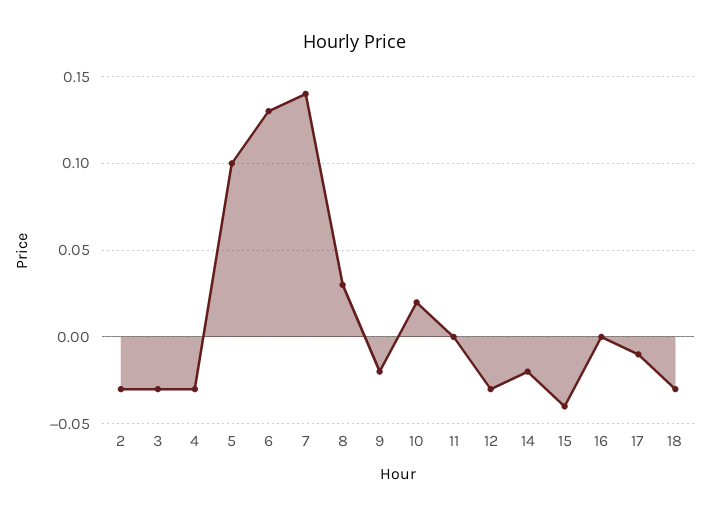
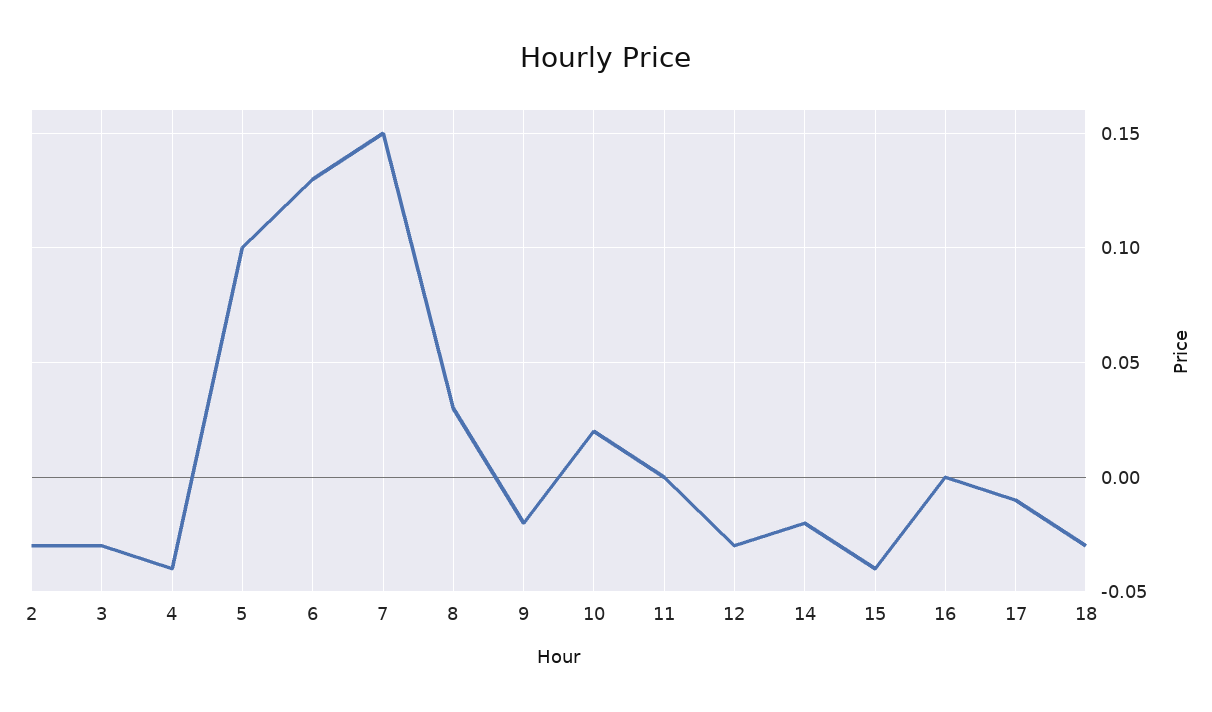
4: -0.03 -> -0.04
7: 0.14 -> 0.15

